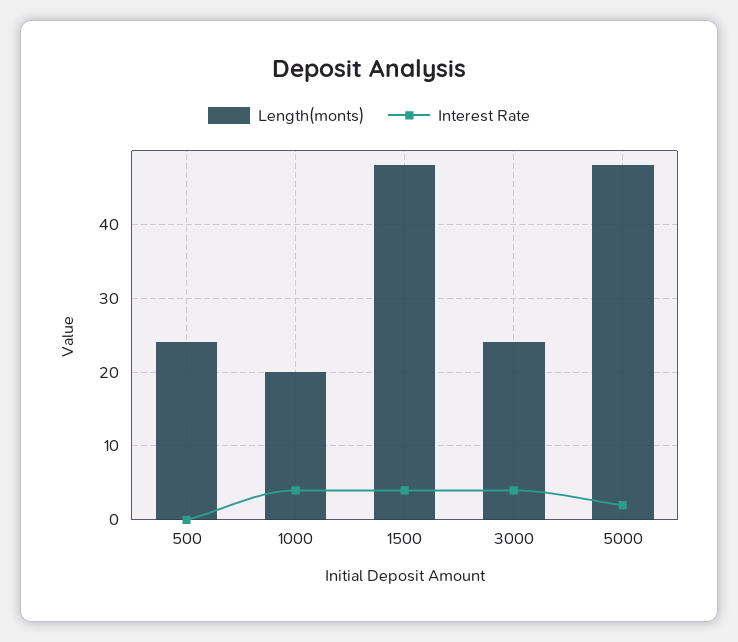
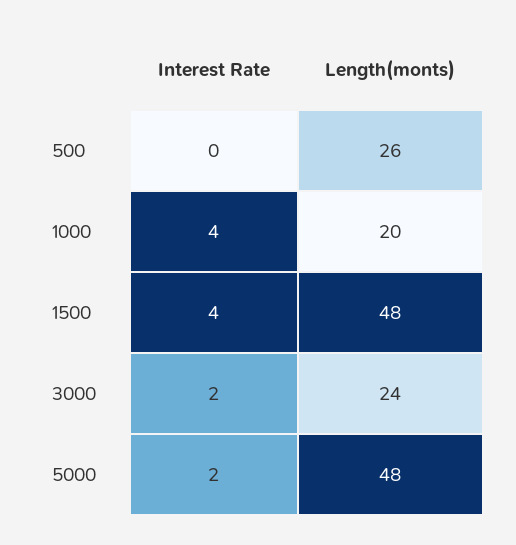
Length(monts), 500: 24 -> 26
Interest Rate, 3000: 4 -> 2

